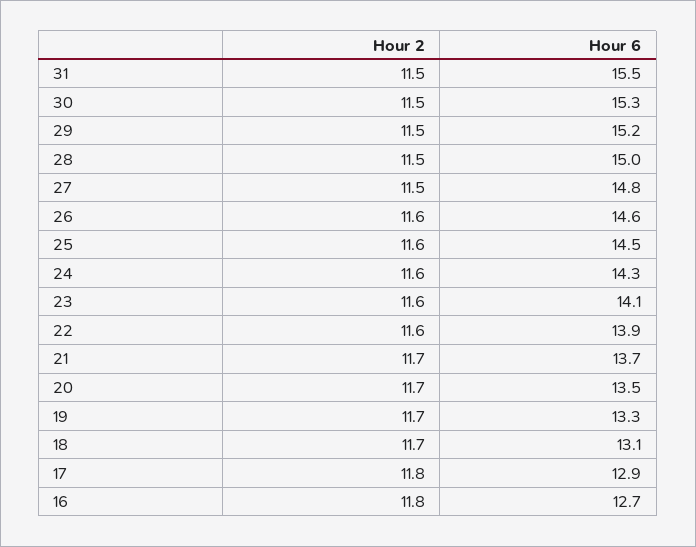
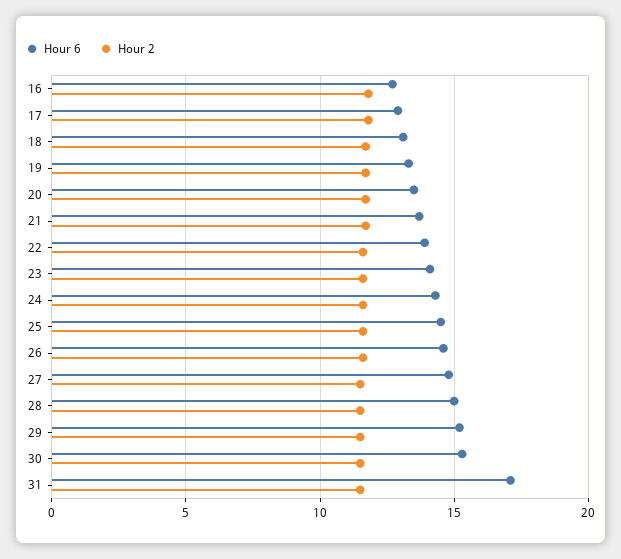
Hour 6, 31: 15.5 -> 17

